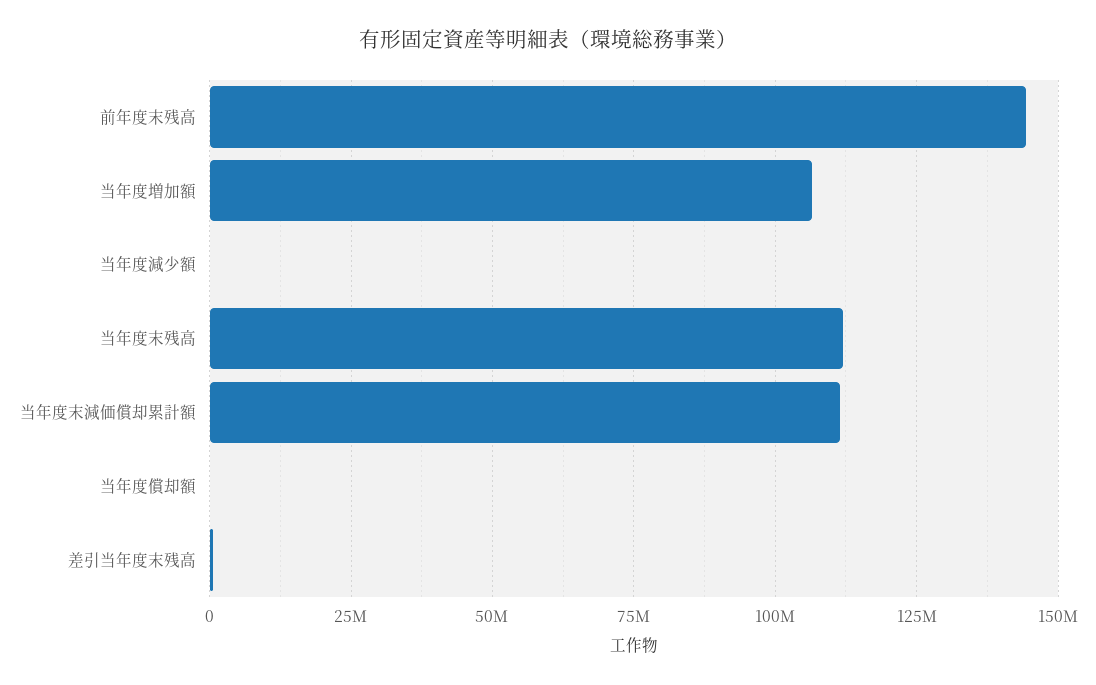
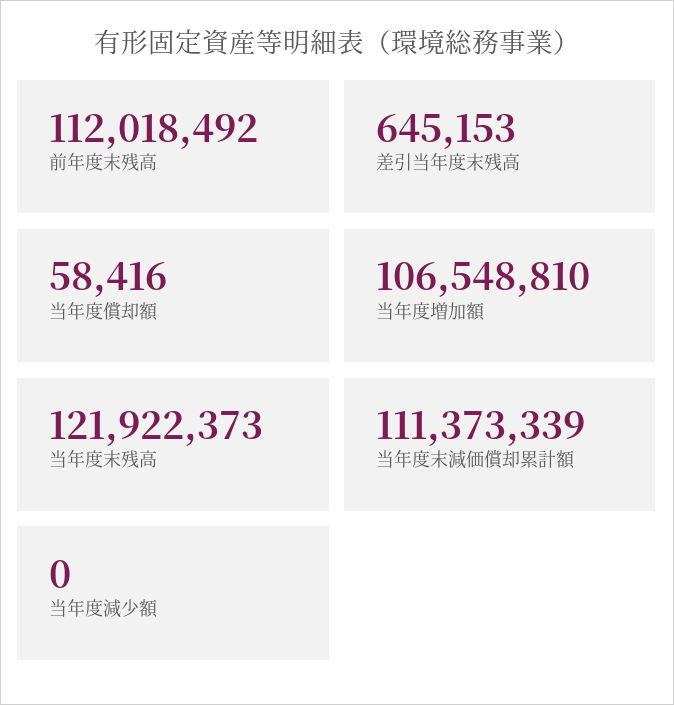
前年度末残高: 145000000 -> 112018492
当年度末残高: 112500000 -> 121922373

